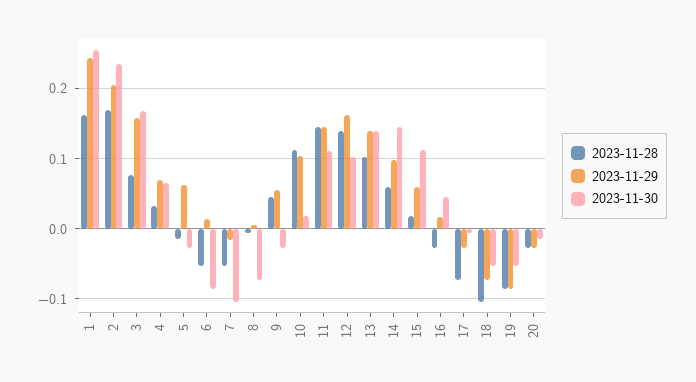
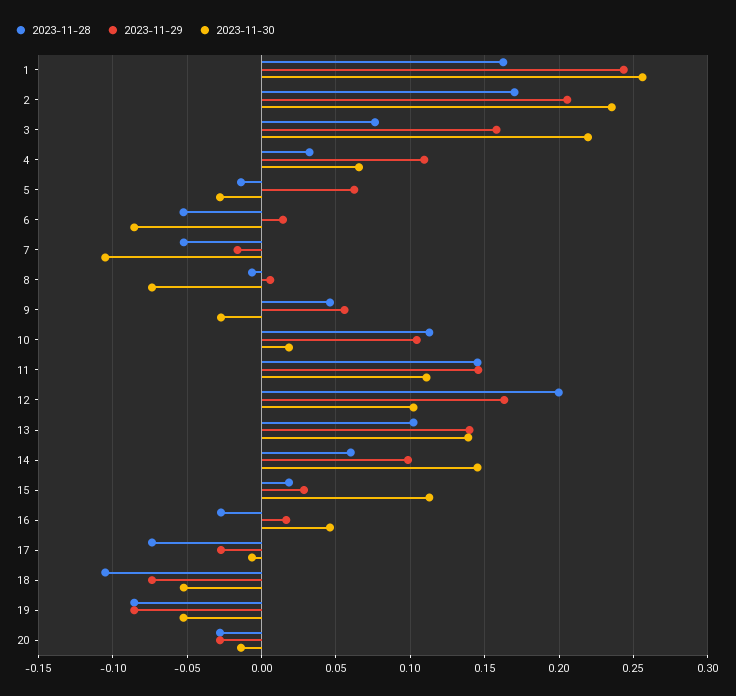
2023-11-30, 3: 0.17 -> 0.22
2023-11-29, 4: 0.07 -> 0.11
2023-11-28, 12: 0.14 -> 0.2
2023-11-29, 15: 0.06 -> 0.03

